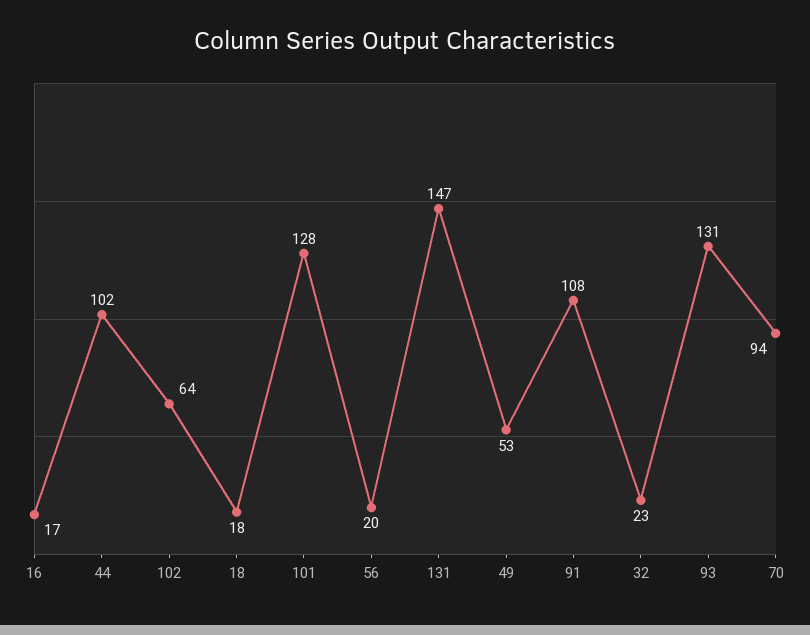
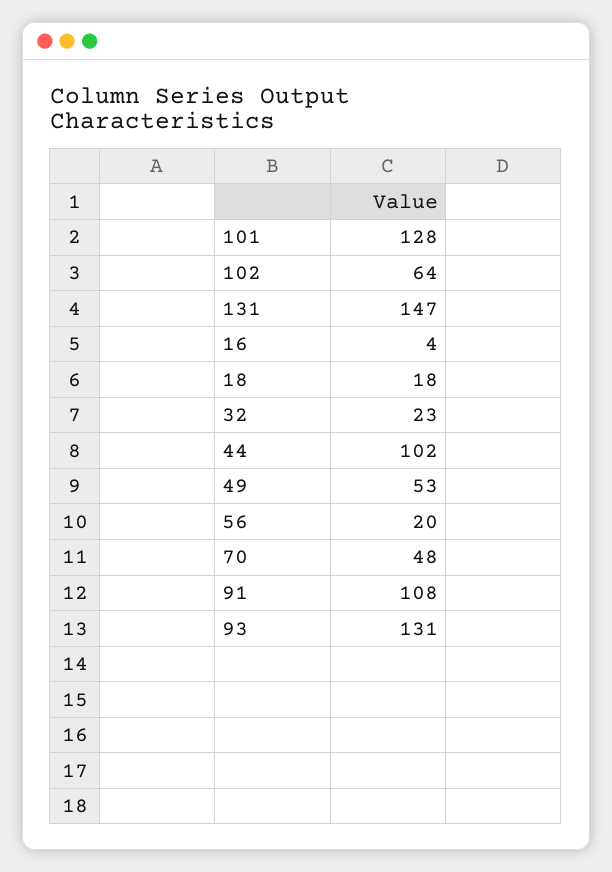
16: 17 -> 4
70: 94 -> 48

